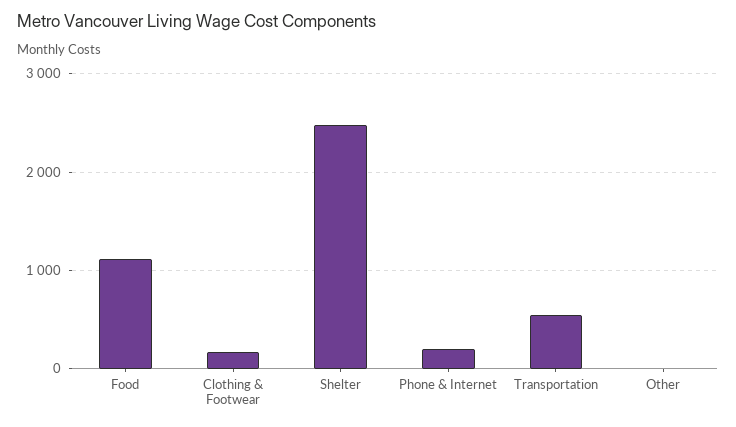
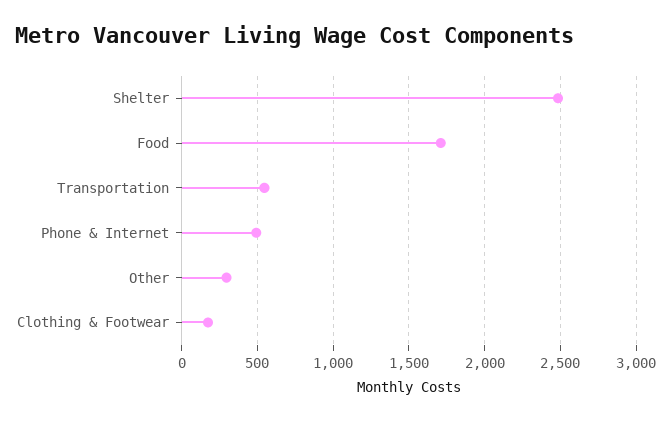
Food: 1100 -> 1700
Phone & Internet: 200 -> 500
Other: 0 -> 300

